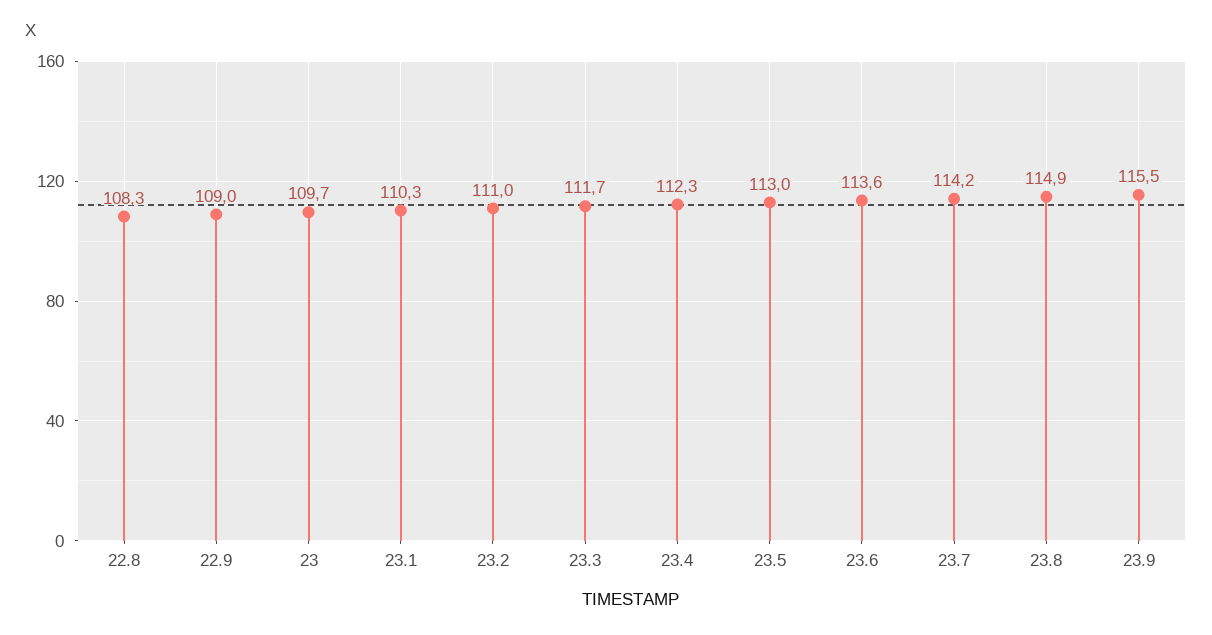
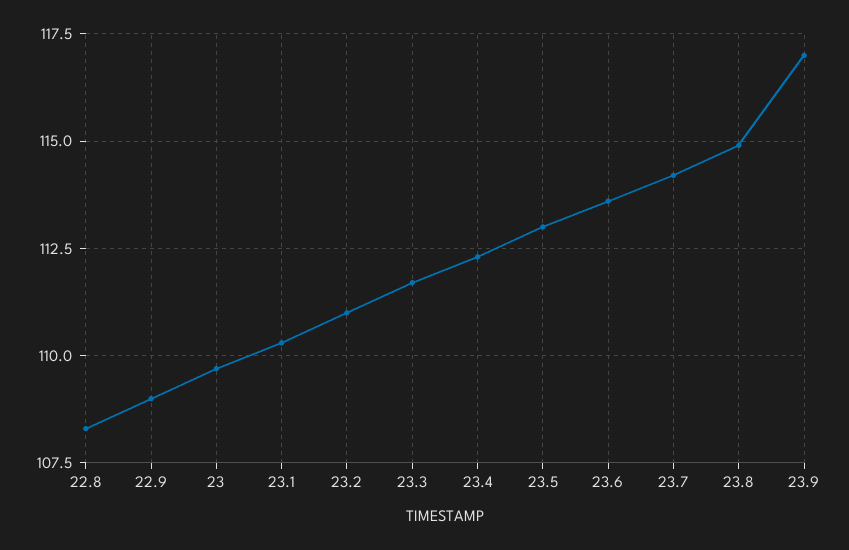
23.9: 115.5 -> 117

